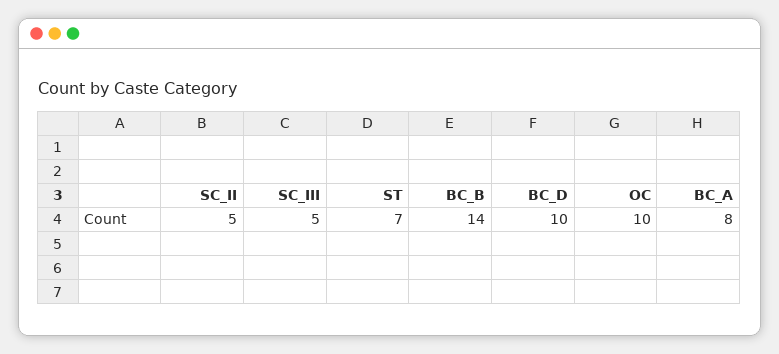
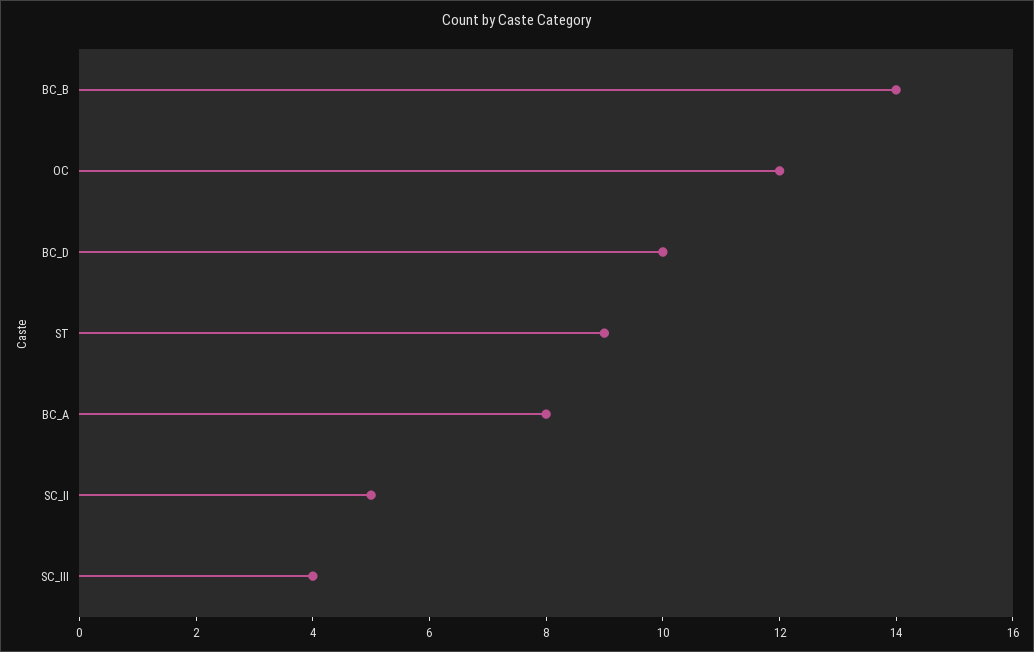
SC_III: 5 -> 4
ST: 7 -> 9
OC: 10 -> 12

